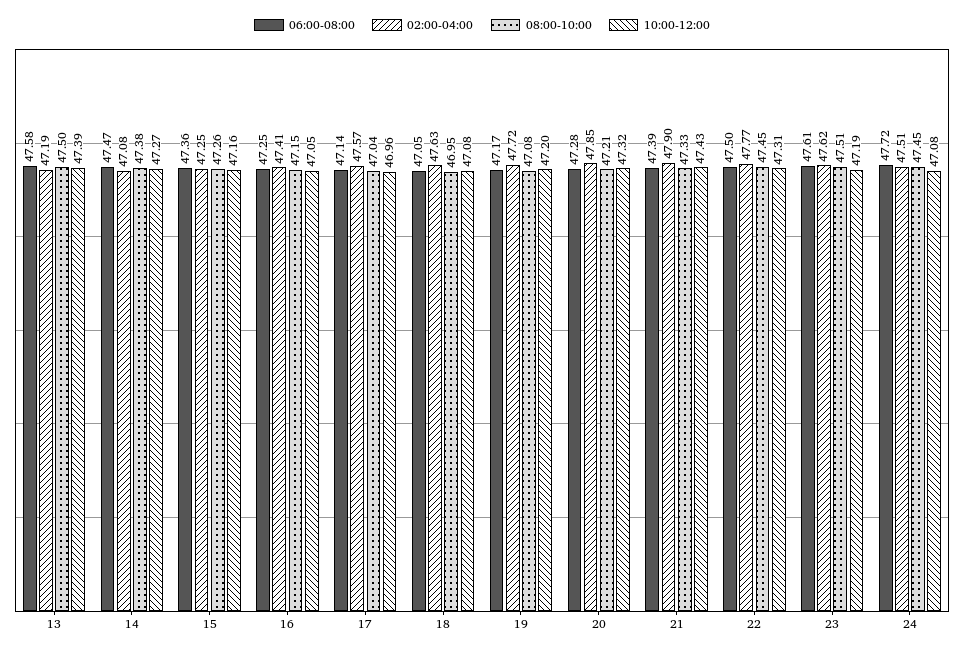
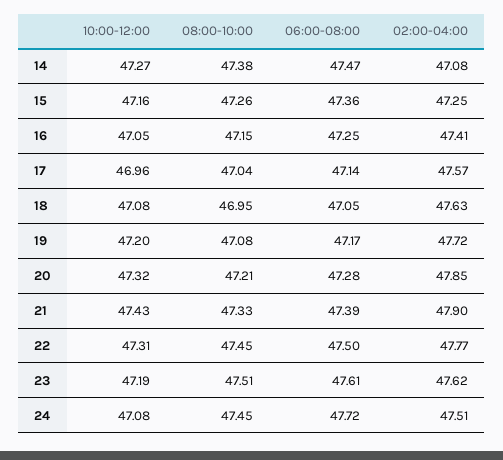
06:00-08:00, 13: 47.58 -> none
02:00-04:00, 13: 47.19 -> none
08:00-10:00, 13: 47.5 -> none
10:00-12:00, 13: 47.39 -> none

